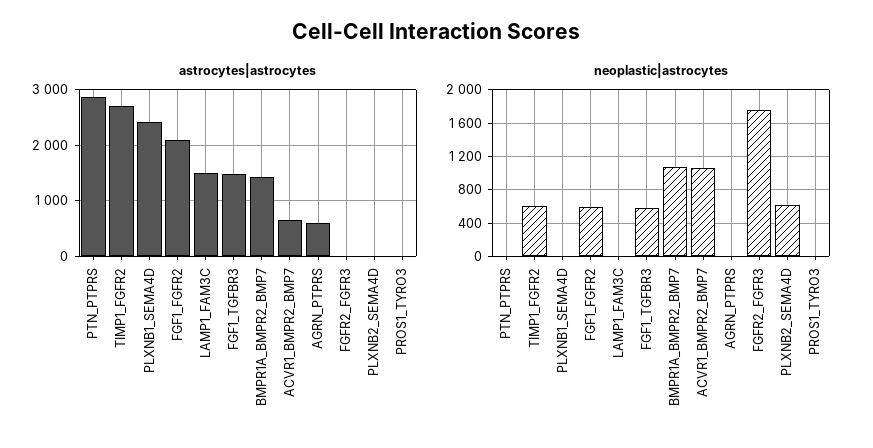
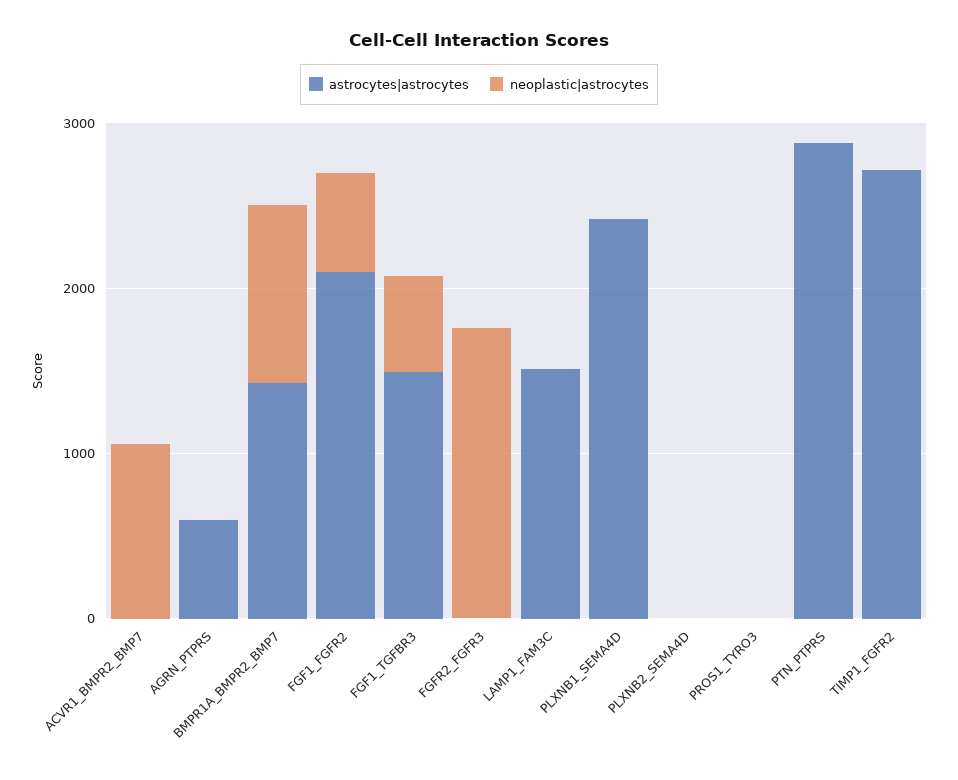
astrocytes|astrocytes, ACVR1_BMPR2_BMP7: 600 -> 0
neoplastic|astrocytes, TIMP1_FGFR2: 600 -> 0
neoplastic|astrocytes, PLXNB2_SEMA4D: 600 -> 0

